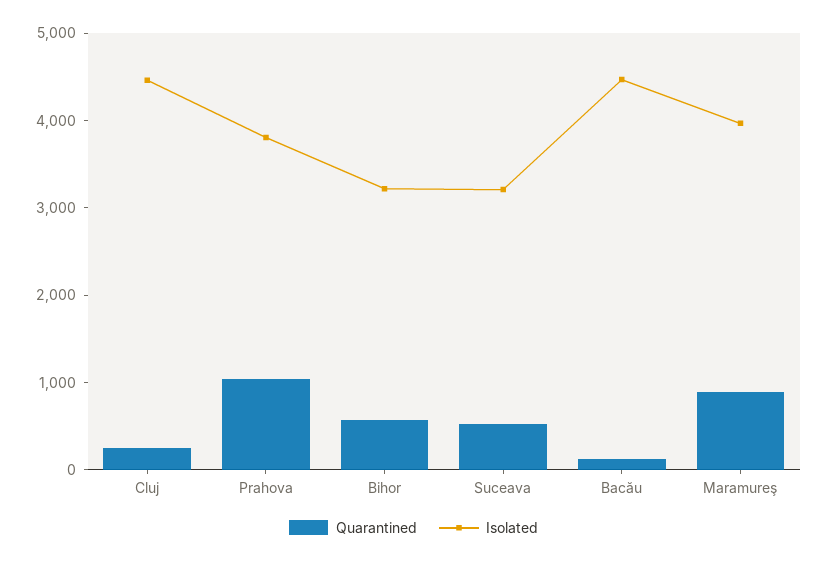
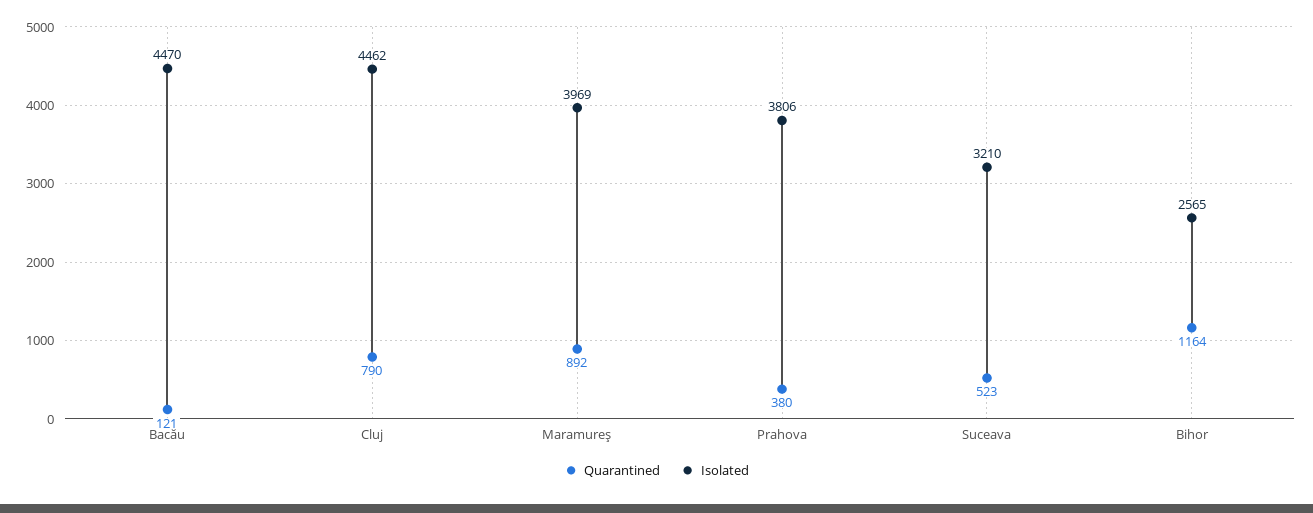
Quarantined, Cluj: 200 -> 790
Quarantined, Prahova: 1000 -> 380
Quarantined, Bihor: 600 -> 1164
Isolated, Bihor: 3200 -> 2565

